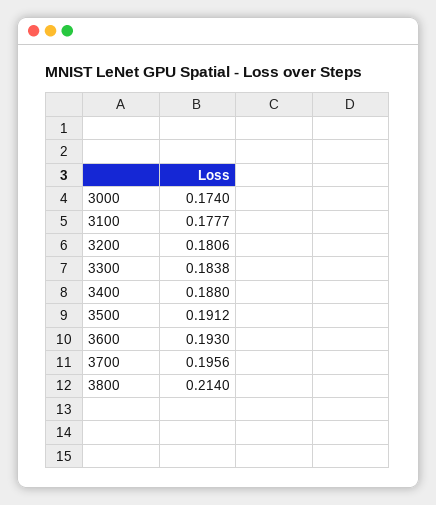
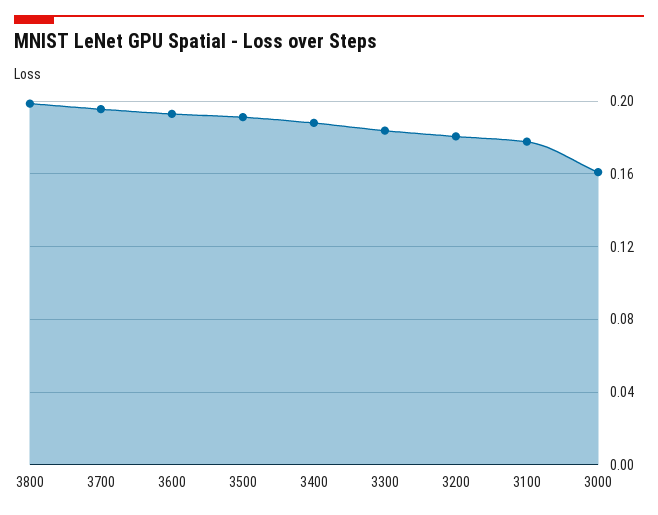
3000: 0.174 -> 0.16
3800: 0.214 -> 0.2

